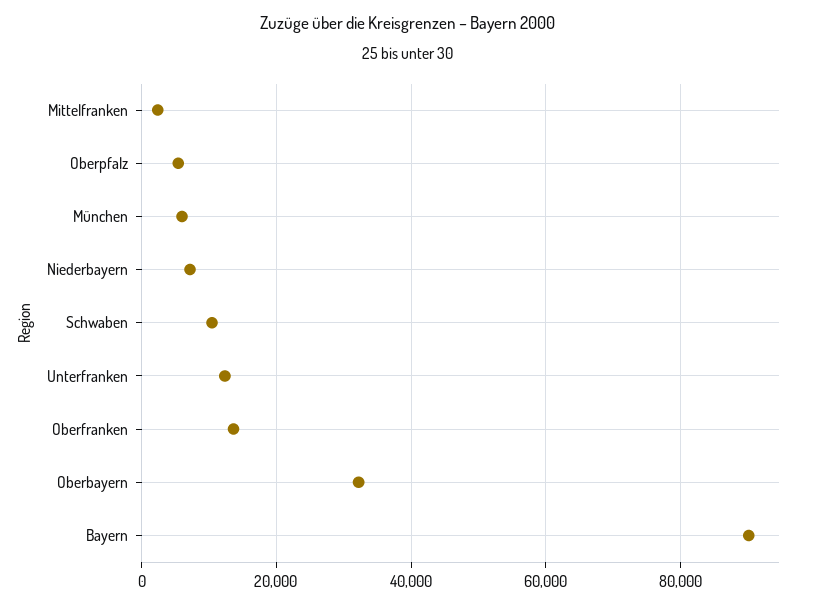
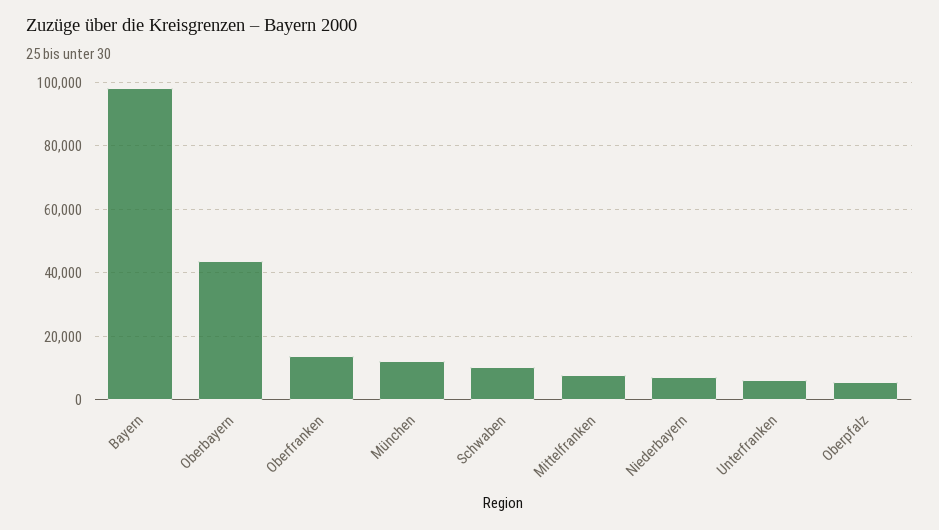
Mittelfranken: 2000 -> 8000
München: 6000 -> 12000
Unterfranken: 12000 -> 6000
Oberbayern: 32000 -> 44000
Bayern: 90000 -> 98000

